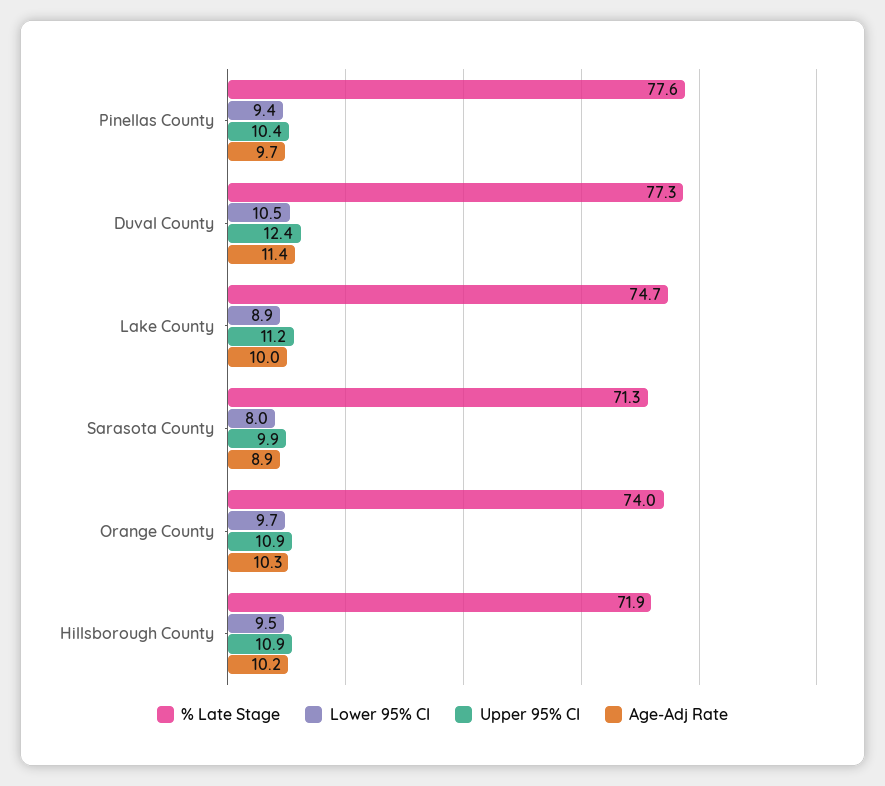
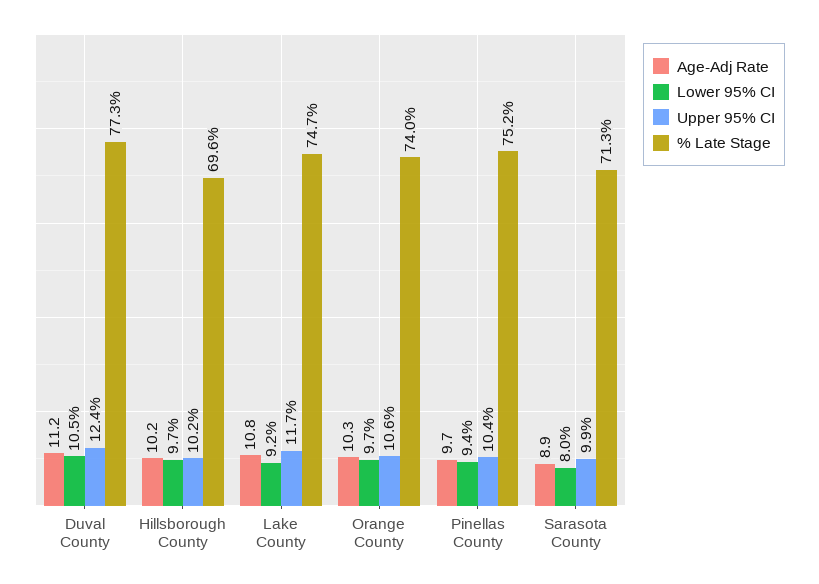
% Late Stage, Pinellas County: 77.6 -> 75.2
Age-Adj Rate, Duval County: 11.4 -> 11.2
Lower 95% CI, Lake County: 8.9 -> 9.2
Upper 95% CI, Lake County: 11.2 -> 11.7
Age-Adj Rate, Lake County: 10 -> 10.8
Upper 95% CI, Orange County: 10.9 -> 10.6
% Late Stage, Hillsborough County: 71.9 -> 69.6
Lower 95% CI, Hillsborough County: 9.5 -> 9.7
Upper 95% CI, Hillsborough County: 10.9 -> 10.2

